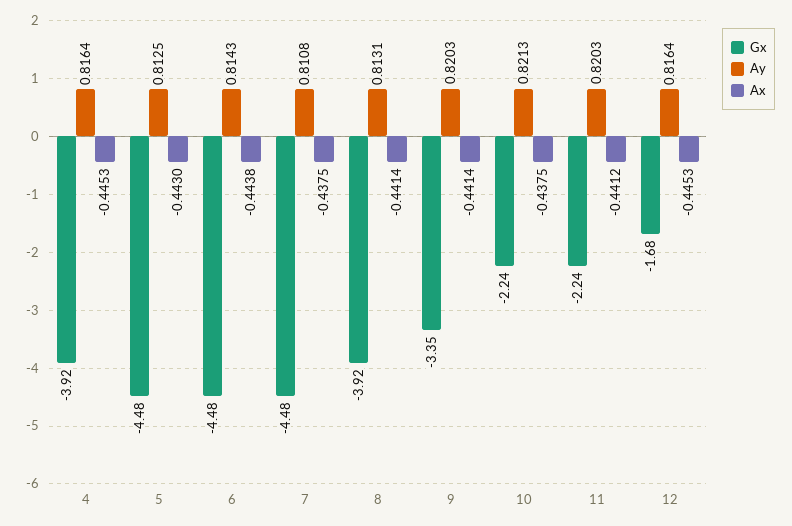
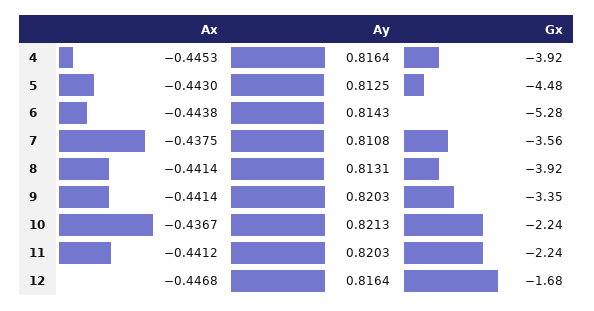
Gx, 6: -4.48 -> -5.28
Gx, 7: -4.48 -> -3.56
Ax, 10: -0.4375 -> -0.4367
Ax, 12: -0.4453 -> -0.4468

